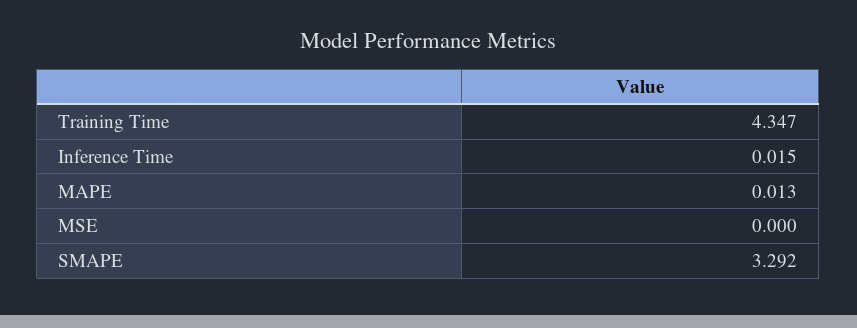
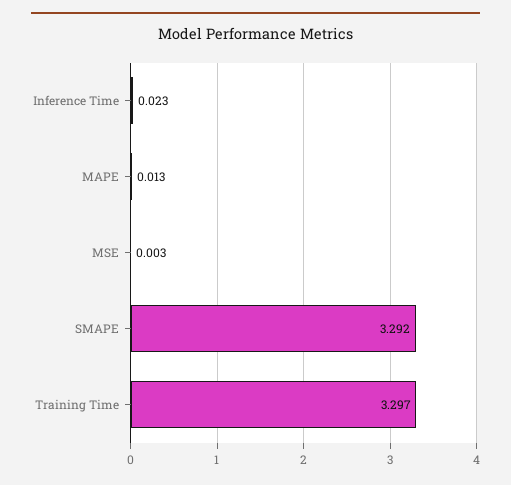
Training Time: 4.347 -> 3.297
Inference Time: 0.015 -> 0.023
MSE: 0 -> 0.003

